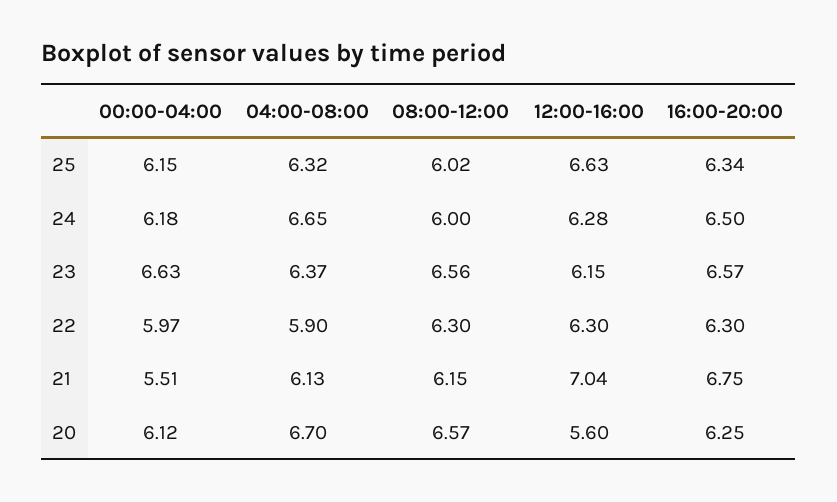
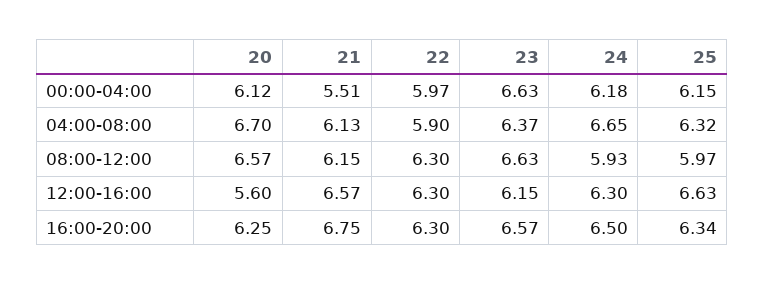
08:00-12:00, 25: 6.02 -> 5.97
08:00-12:00, 24: 6 -> 5.93
12:00-16:00, 24: 6.28 -> 6.3
08:00-12:00, 23: 6.56 -> 6.63
12:00-16:00, 21: 7.04 -> 6.57

